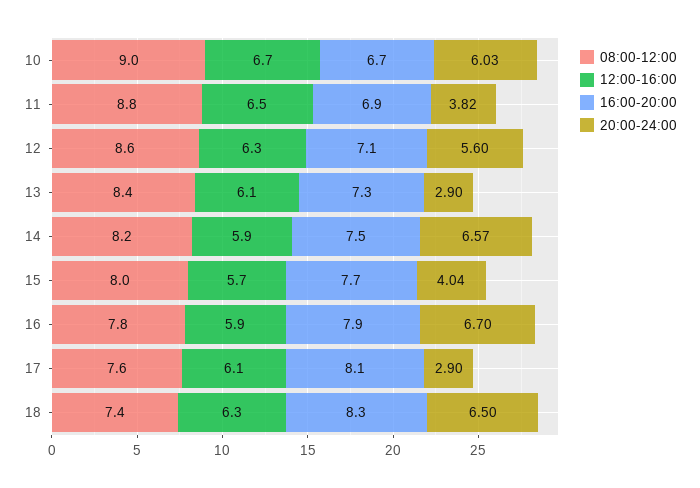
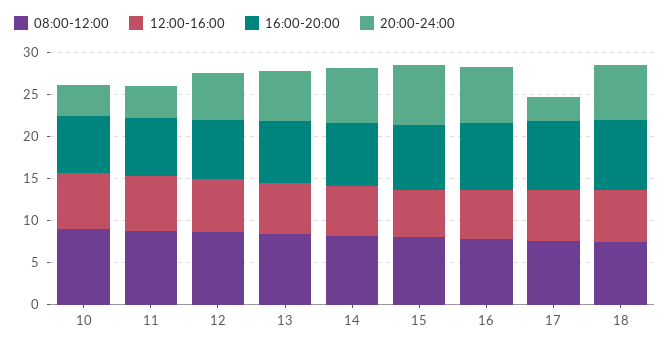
20:00-24:00, 10: 6.03 -> 4
20:00-24:00, 13: 2.9 -> 6
20:00-24:00, 15: 4.04 -> 7

